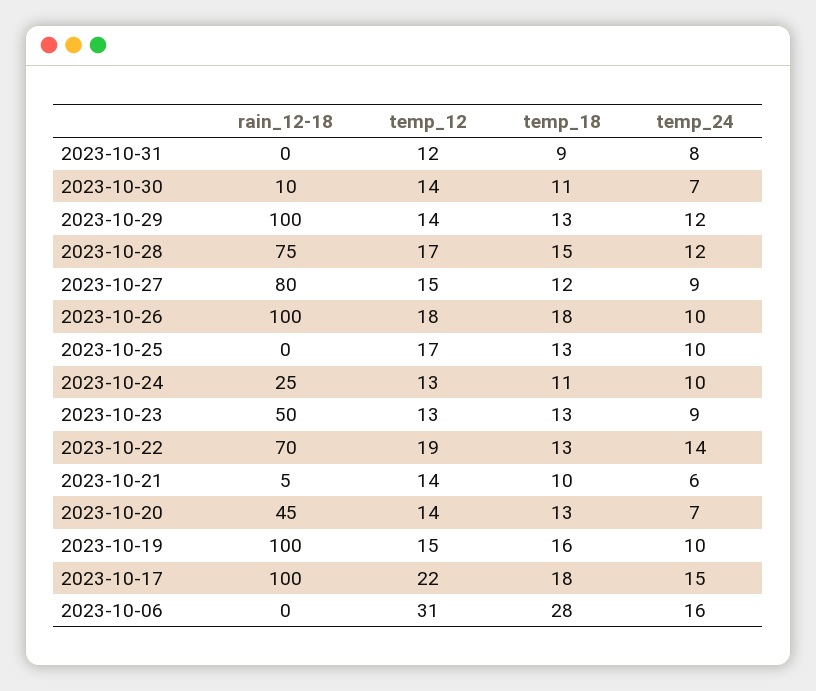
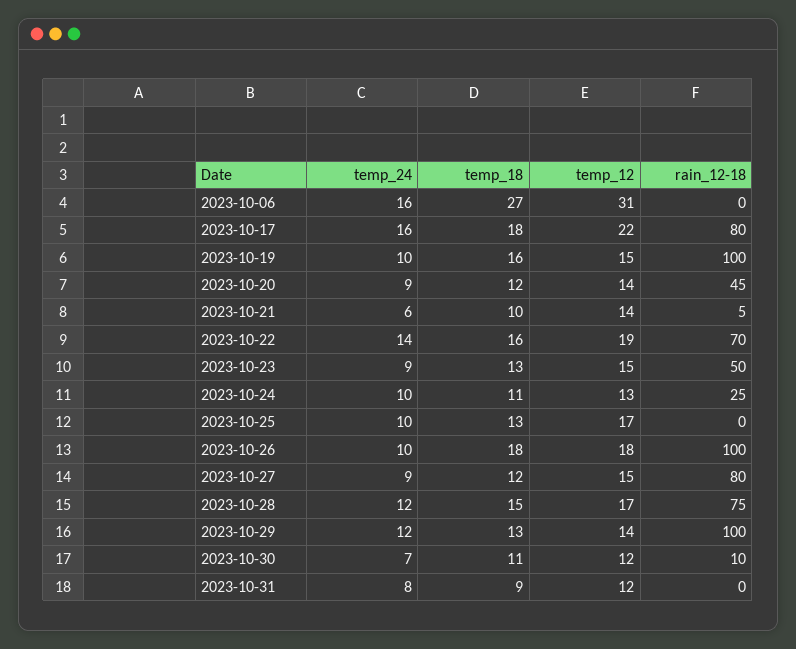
temp_12, 2023-10-30: 14 -> 12
temp_12, 2023-10-23: 13 -> 15
temp_18, 2023-10-22: 13 -> 16
temp_18, 2023-10-20: 13 -> 12
temp_24, 2023-10-20: 7 -> 9
rain_12-18, 2023-10-17: 100 -> 80
temp_24, 2023-10-17: 15 -> 16
temp_18, 2023-10-06: 28 -> 27

